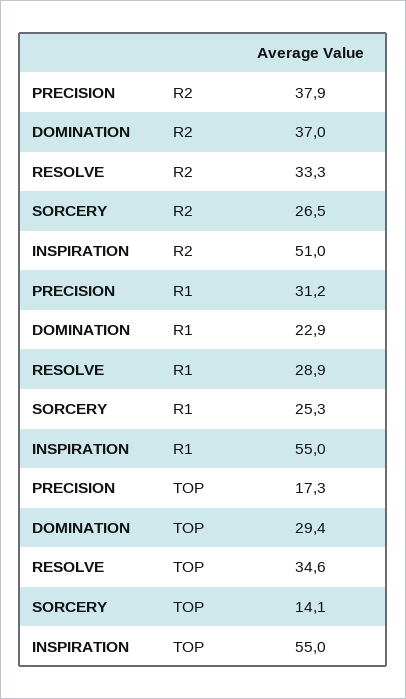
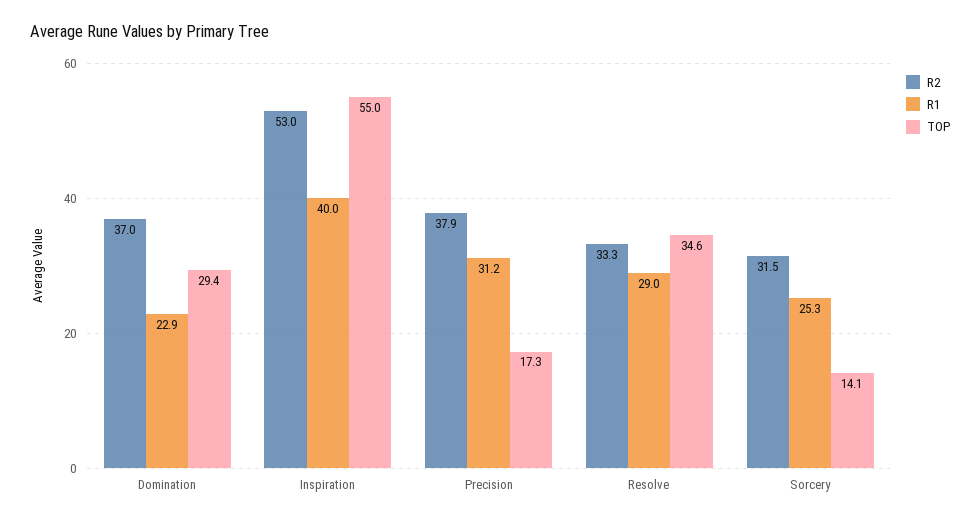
R2, SORCERY: 26.5 -> 31.5
R2, INSPIRATION: 51 -> 53
R1, RESOLVE: 28.9 -> 29
R1, INSPIRATION: 55 -> 40

